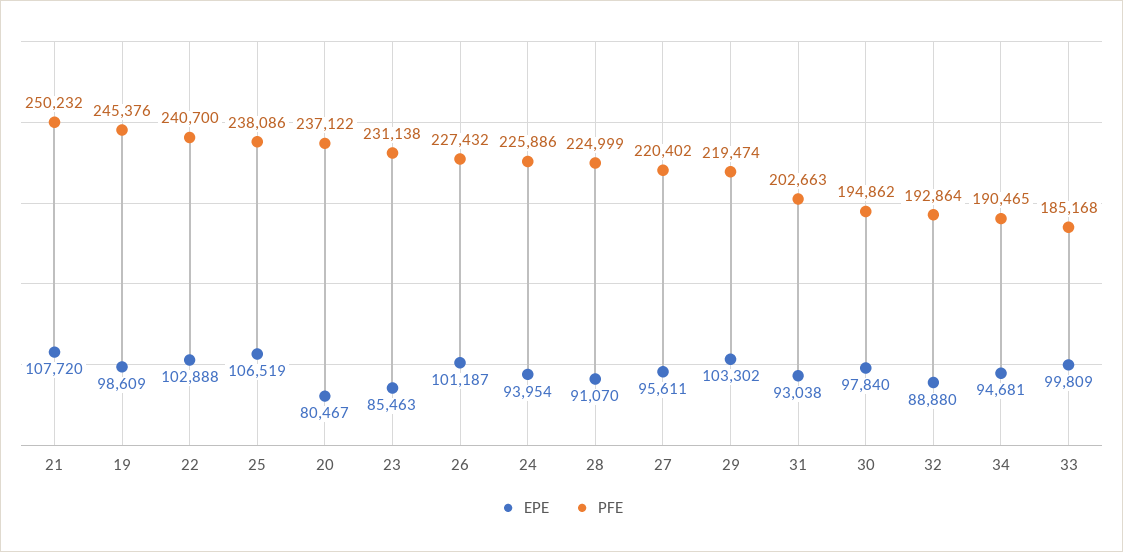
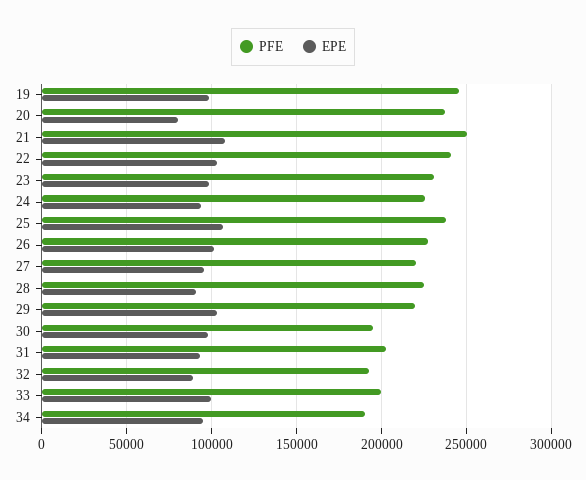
EPE, 23: 85463 -> 100000
PFE, 33: 185168 -> 200000

